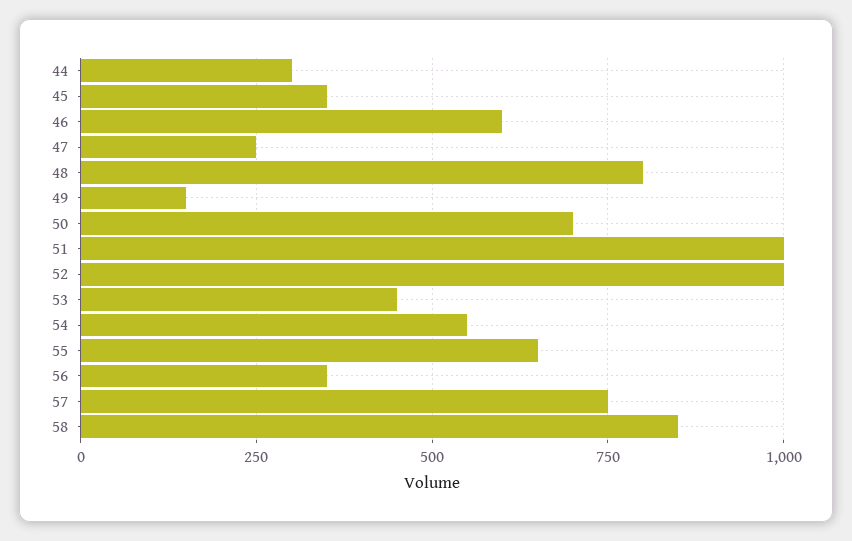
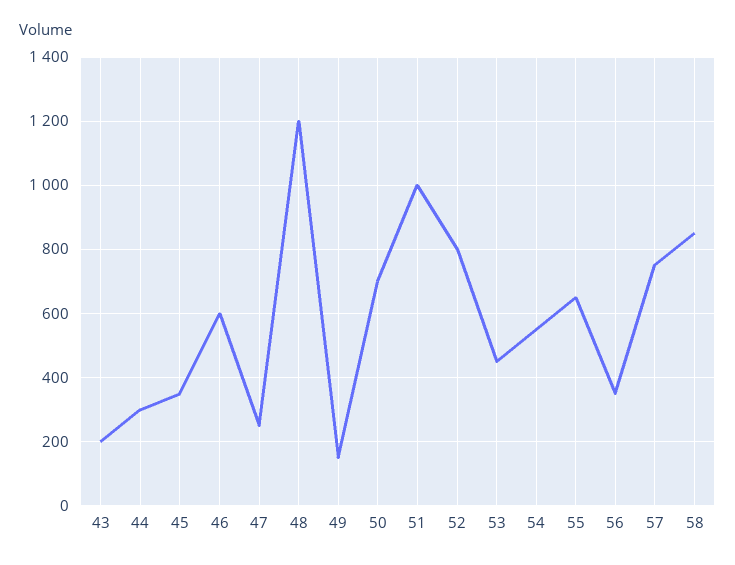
48: 800 -> 1200
52: 1000 -> 800
43: none -> 200

